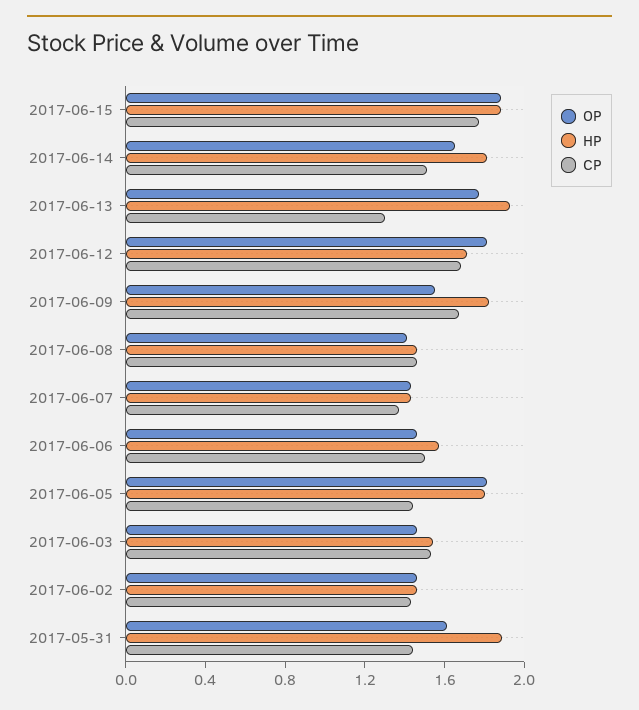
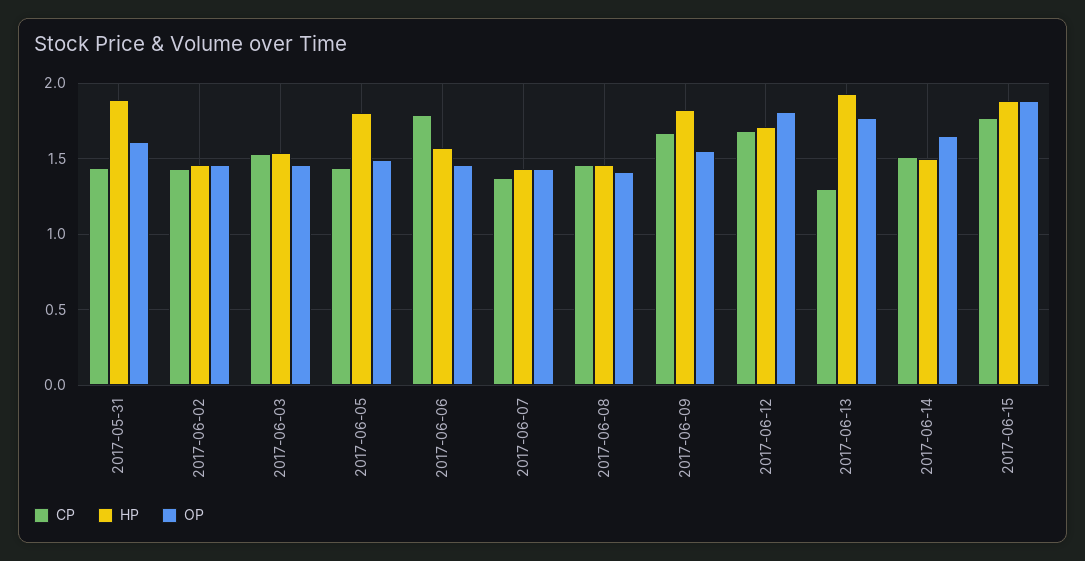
HP, 2017-06-14: 1.8 -> 1.5
CP, 2017-06-06: 1.5 -> 1.8
OP, 2017-06-05: 1.8 -> 1.5

